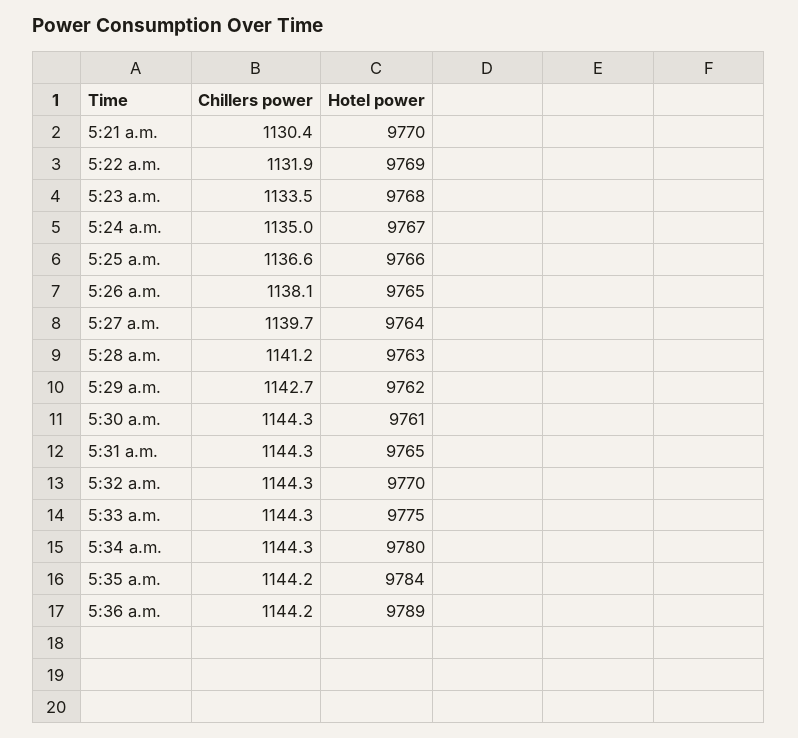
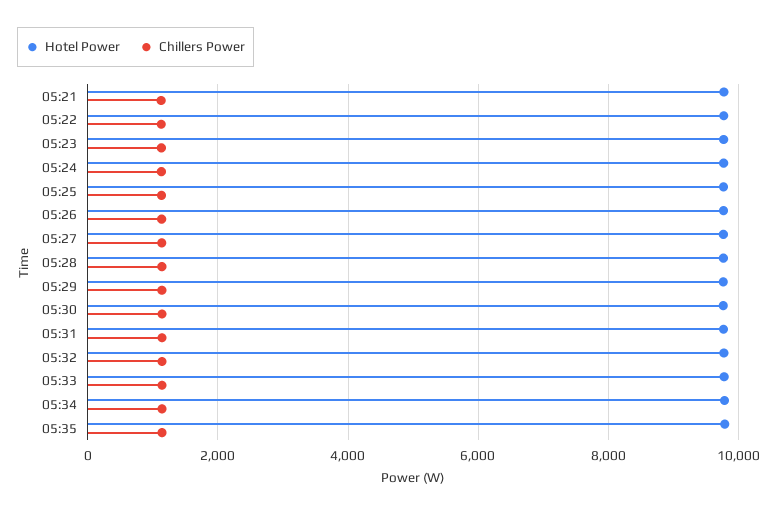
Chillers power, 5:36 a.m.: 1144.2 -> none
Hotel power, 5:36 a.m.: 9789 -> none

